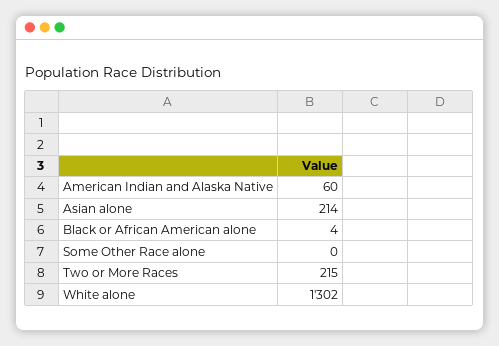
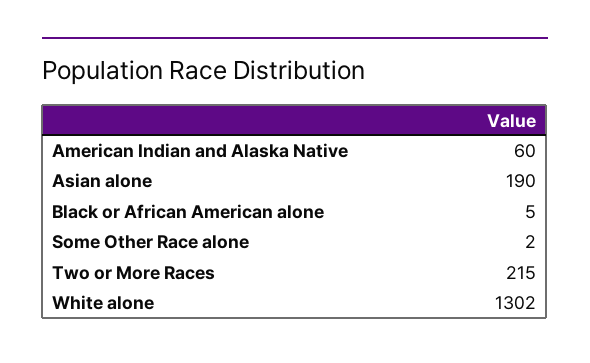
Asian alone: 214 -> 190
Black or African American alone: 4 -> 5
Some Other Race alone: 0 -> 2

